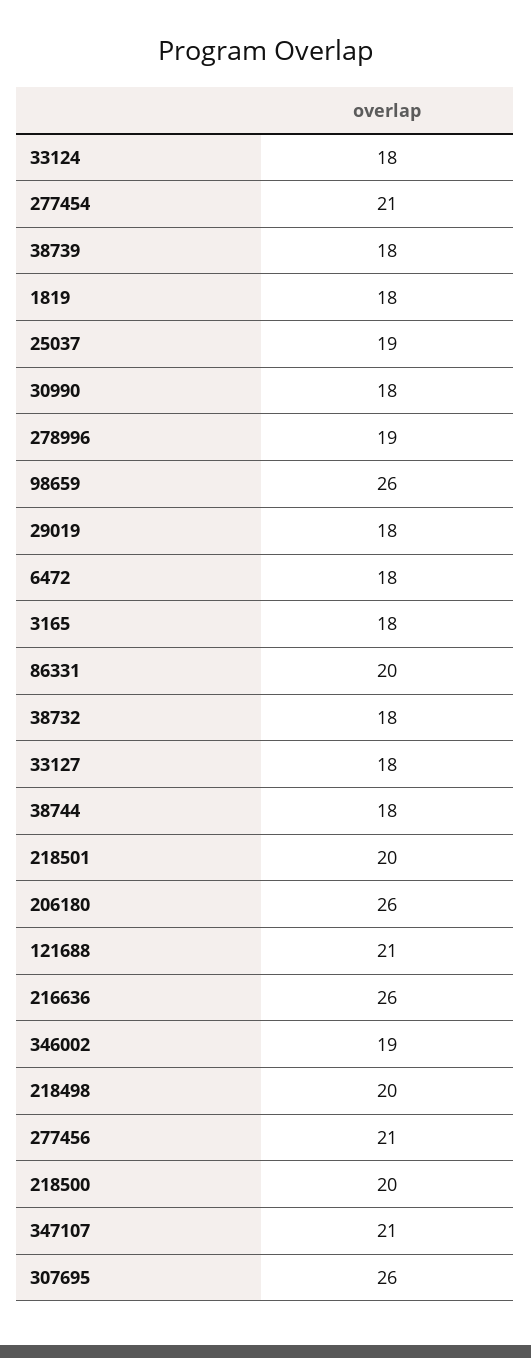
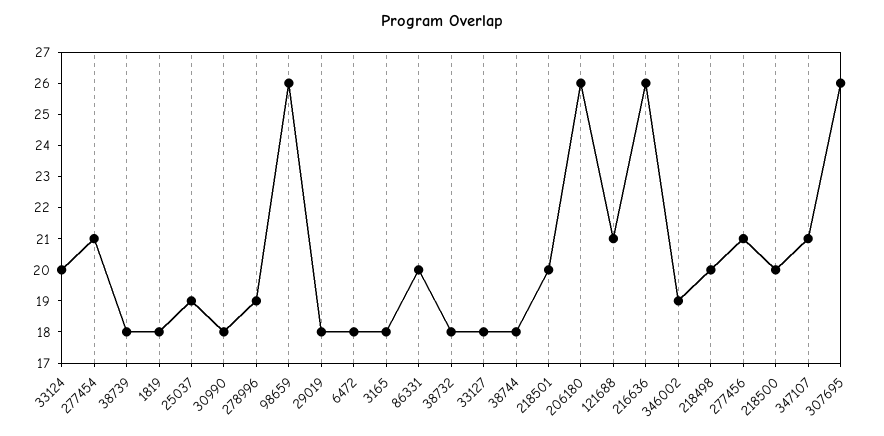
33124: 18 -> 20

